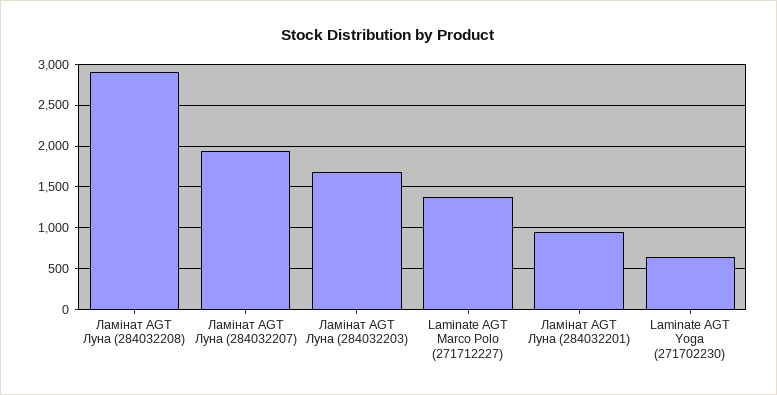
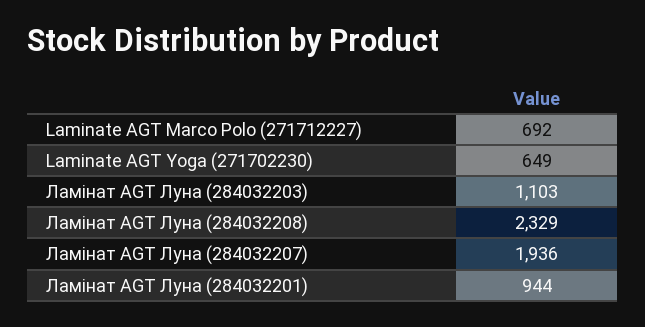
Ламінат AGT Луна (284032208): 2900 -> 2329
Ламінат AGT Луна (284032203): 1700 -> 1103
Laminate AGT Marco Polo (271712227): 1400 -> 692

